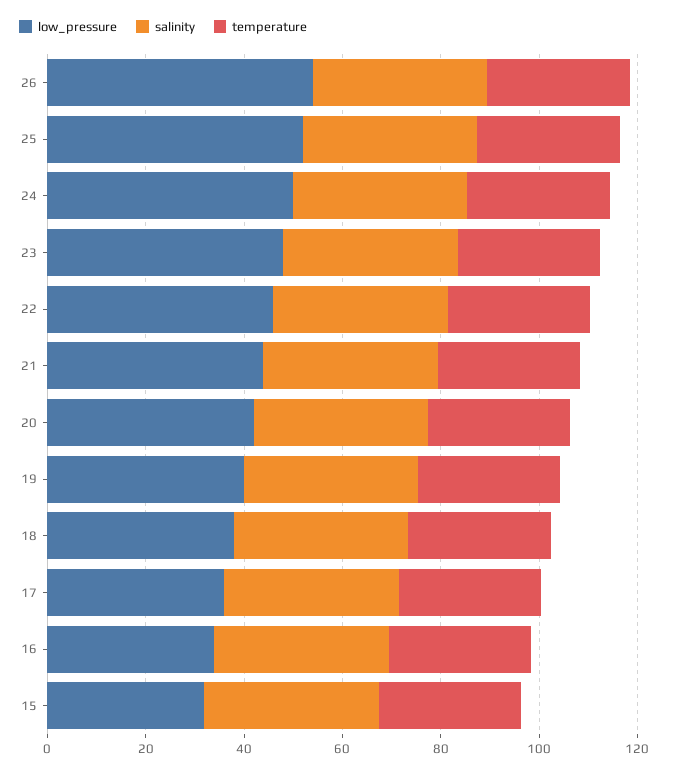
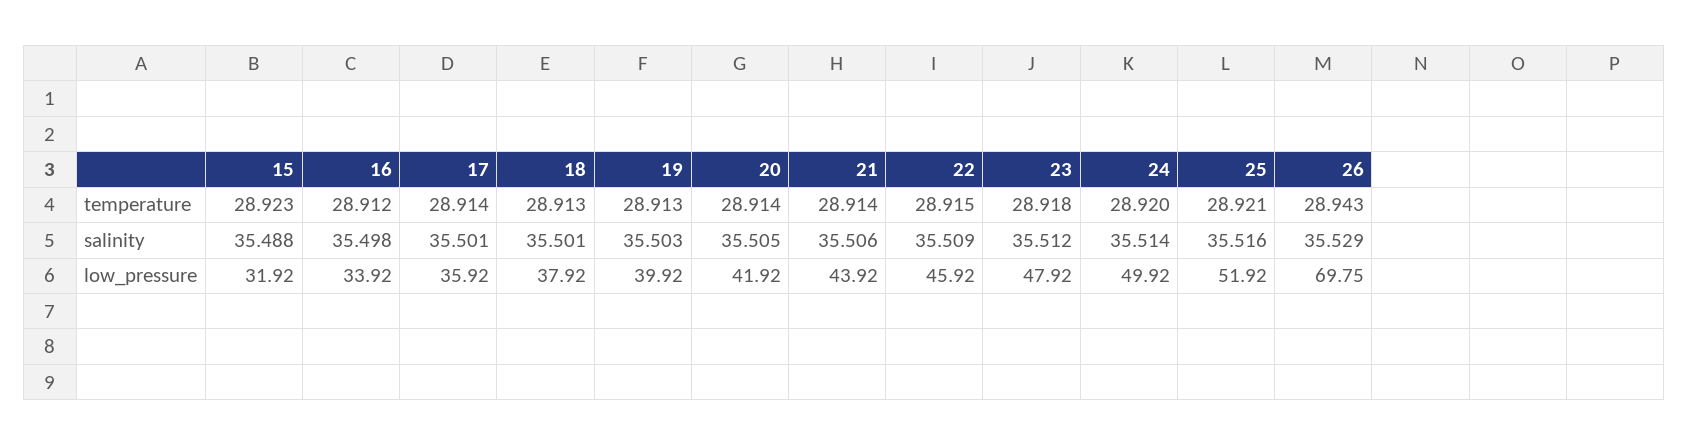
low_pressure, 26: 55 -> 69.75

